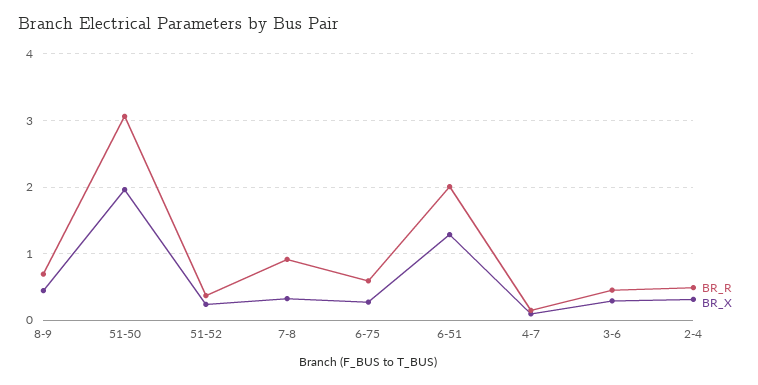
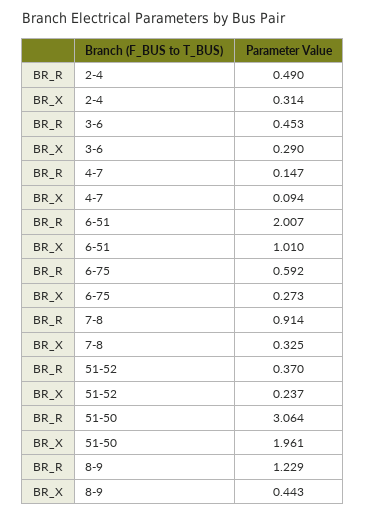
BR_R, 8-9: 0.7 -> 1.229
BR_X, 6-51: 1.3 -> 1.01

